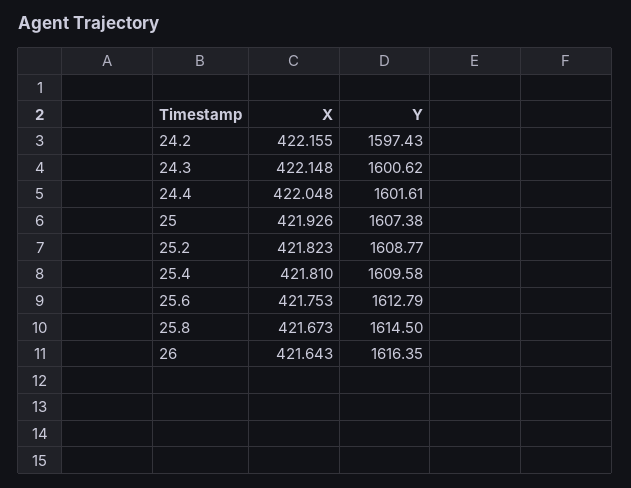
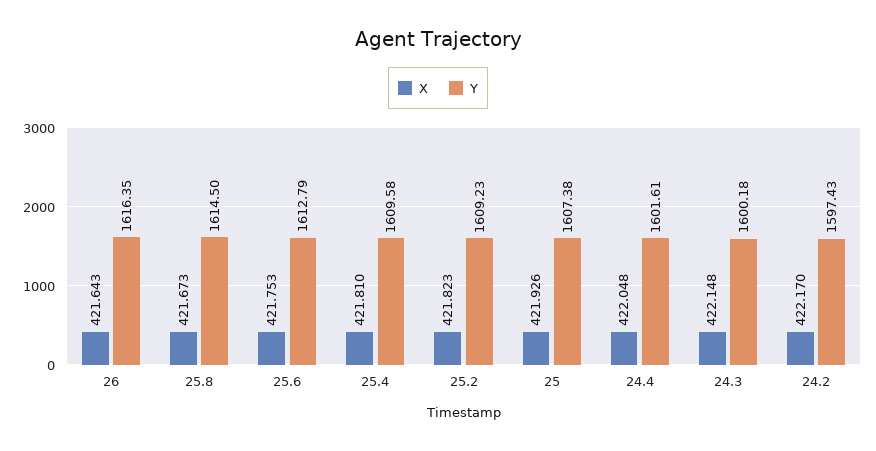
X, 24.2: 422.155 -> 422.17
Y, 24.3: 1600.62 -> 1600.18
Y, 25.2: 1608.77 -> 1609.23

